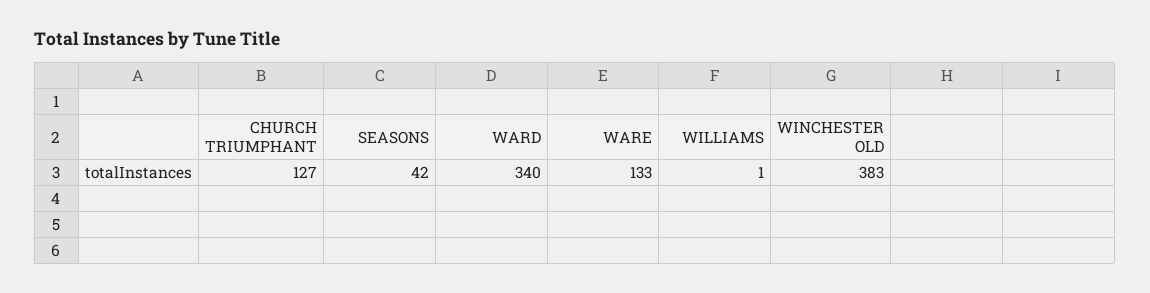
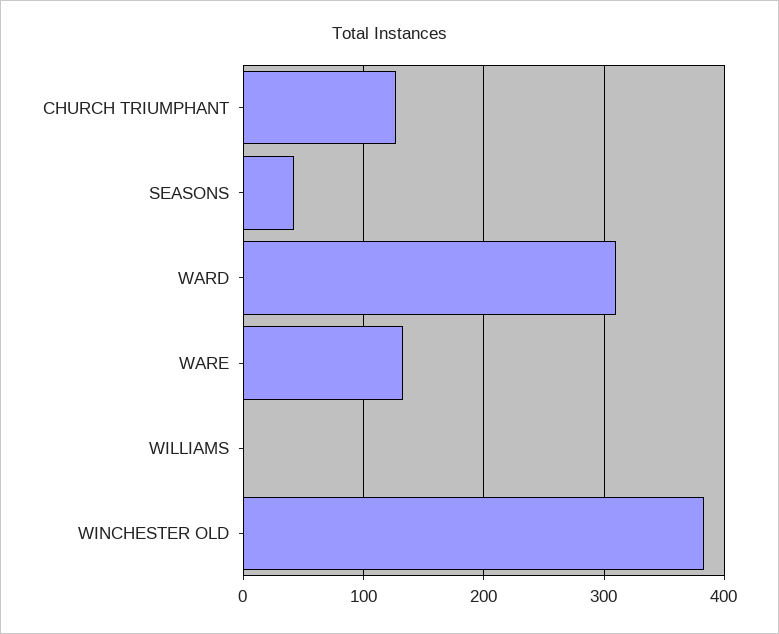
WARD: 340 -> 310

